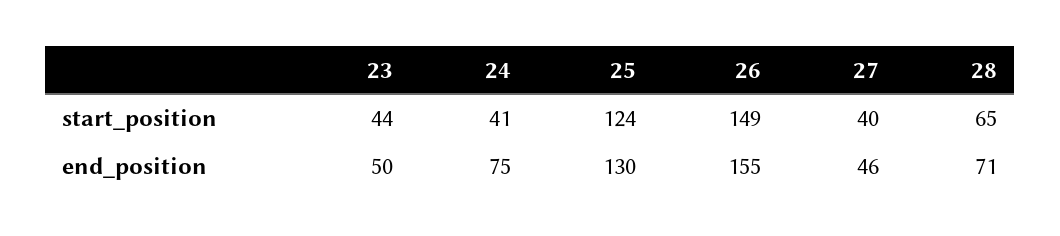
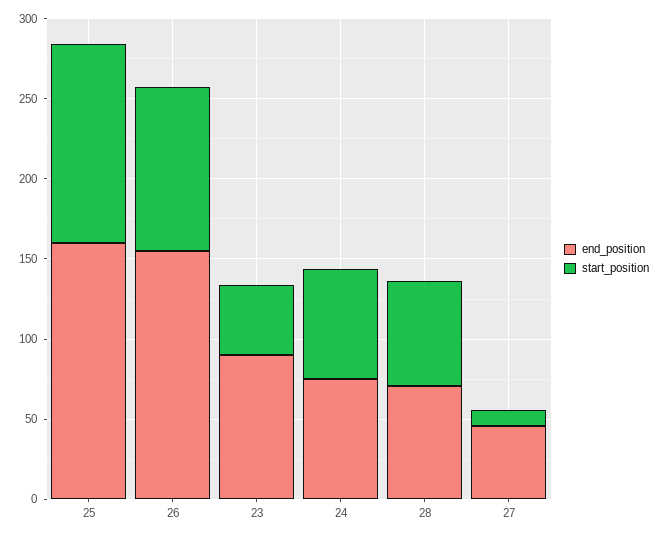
start_position, 24: 41 -> 70
start_position, 26: 149 -> 100
start_position, 27: 40 -> 10
end_position, 23: 50 -> 90
end_position, 25: 130 -> 160

